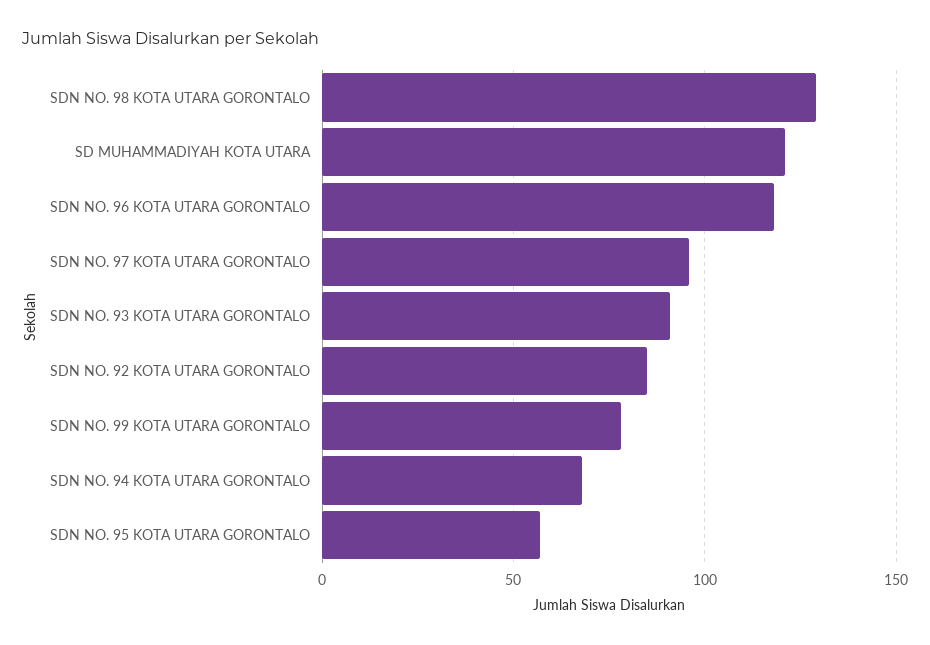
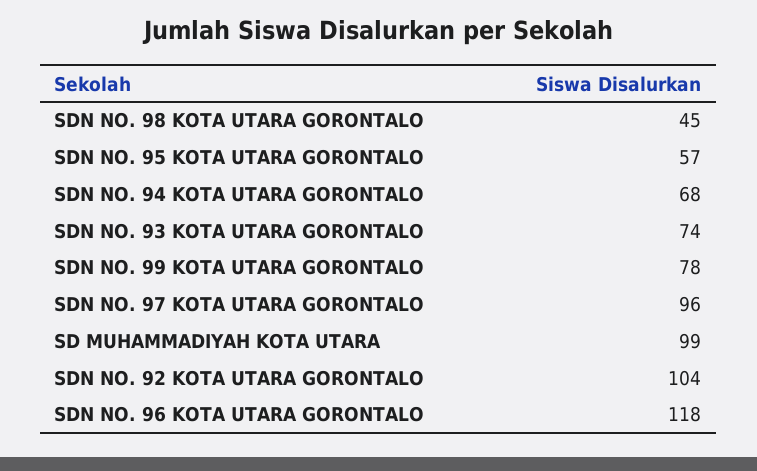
SDN NO. 98 KOTA UTARA GORONTALO: 130 -> 45
SD MUHAMMADIYAH KOTA UTARA: 120 -> 99
SDN NO. 93 KOTA UTARA GORONTALO: 90 -> 74
SDN NO. 92 KOTA UTARA GORONTALO: 85 -> 104

